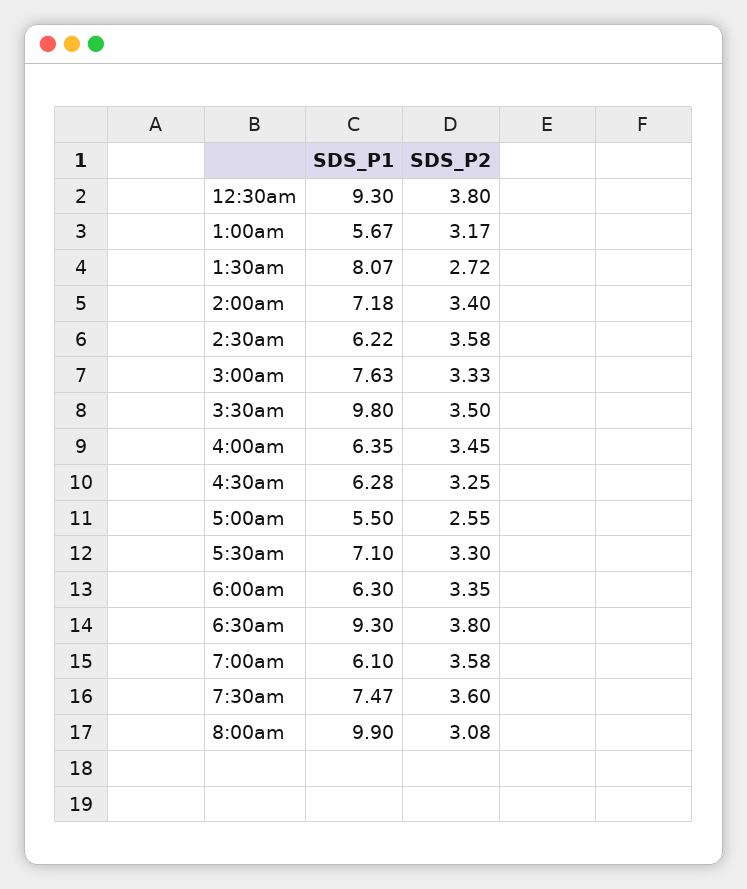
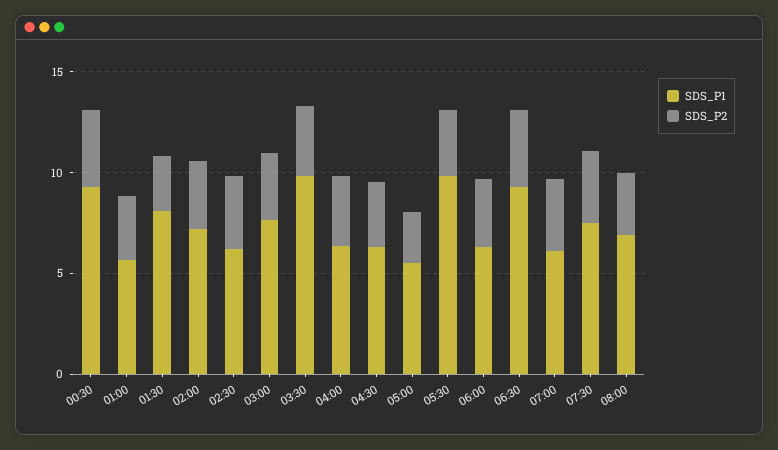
SDS_P1, 5:30am: 7.1 -> 10
SDS_P1, 8:00am: 9.9 -> 7

